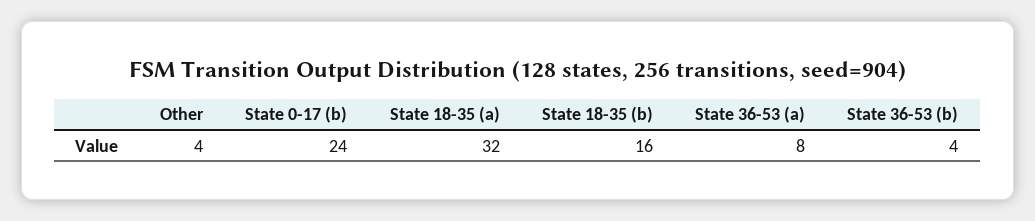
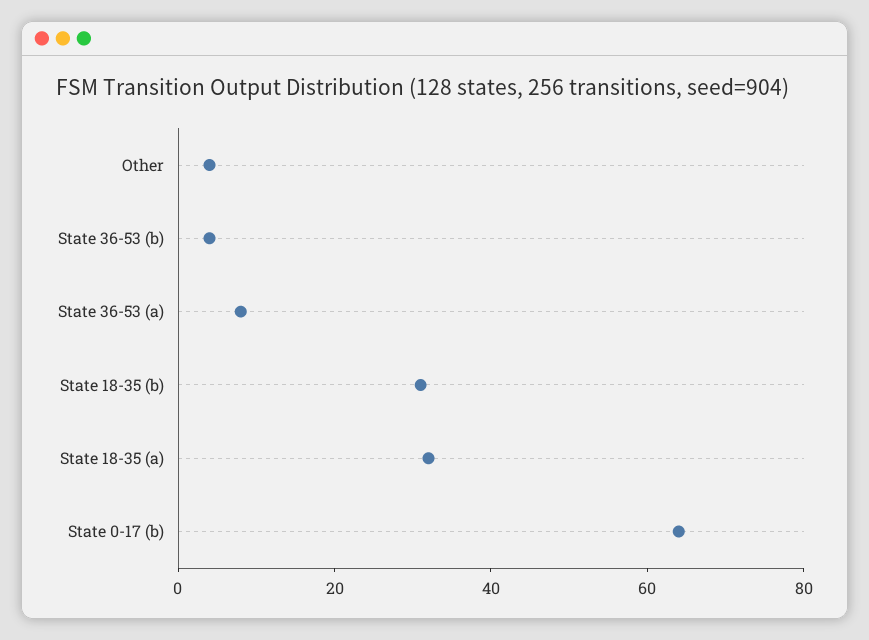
State 0-17 (b): 24 -> 65
State 18-35 (b): 16 -> 30

